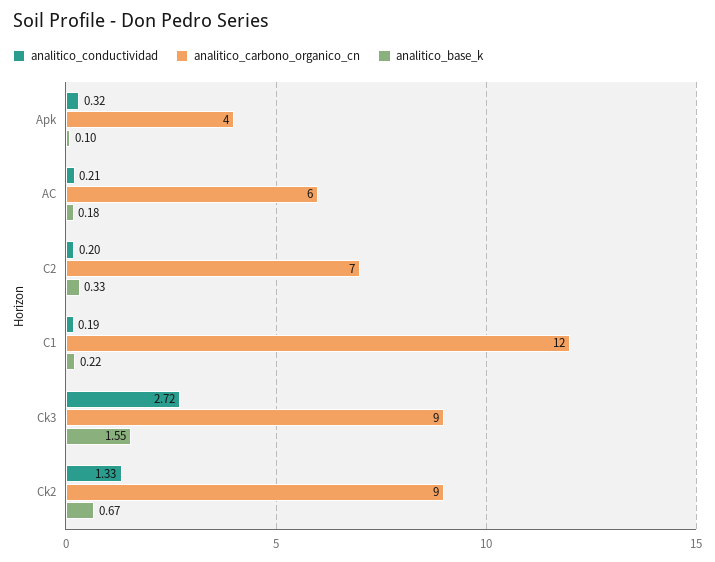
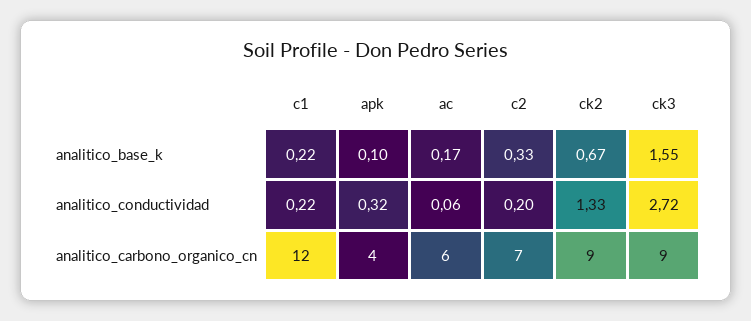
analitico_conductividad, AC: 0.21 -> 0.06
analitico_base_k, AC: 0.18 -> 0.17
analitico_conductividad, C1: 0.19 -> 0.22

